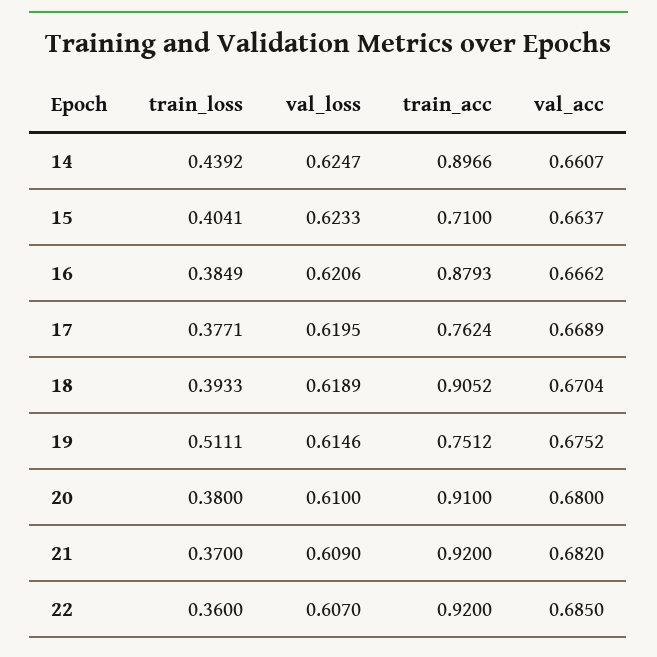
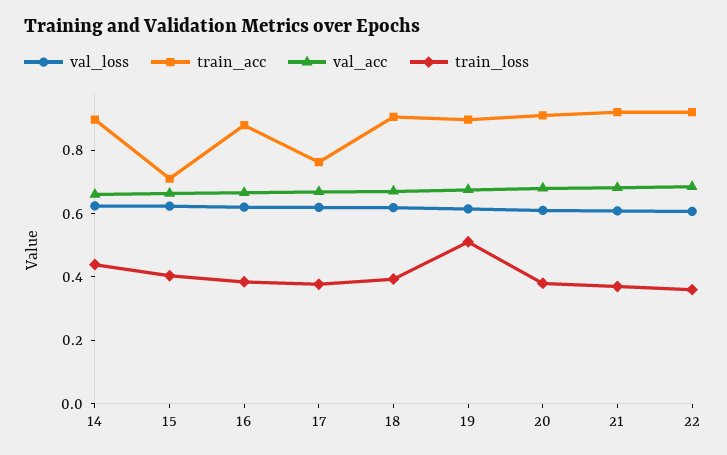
train_acc, 19: 0.7512 -> 0.9

